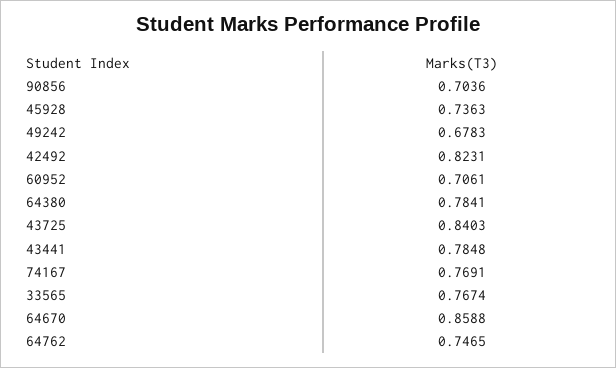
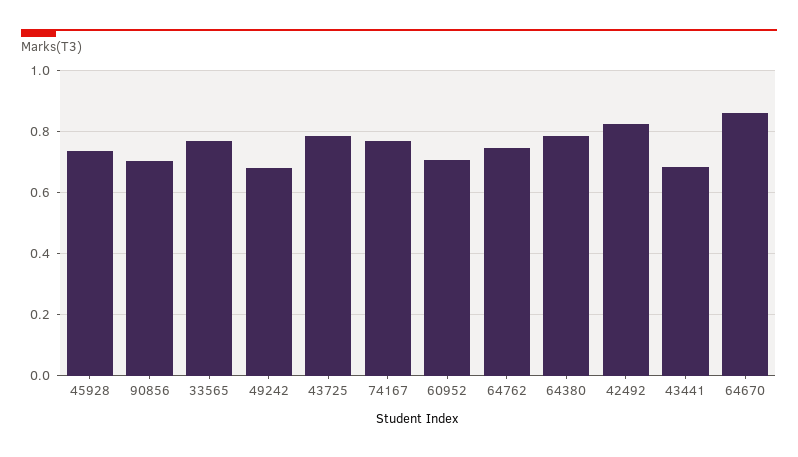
43725: 0.8403 -> 0.78
43441: 0.7848 -> 0.68

